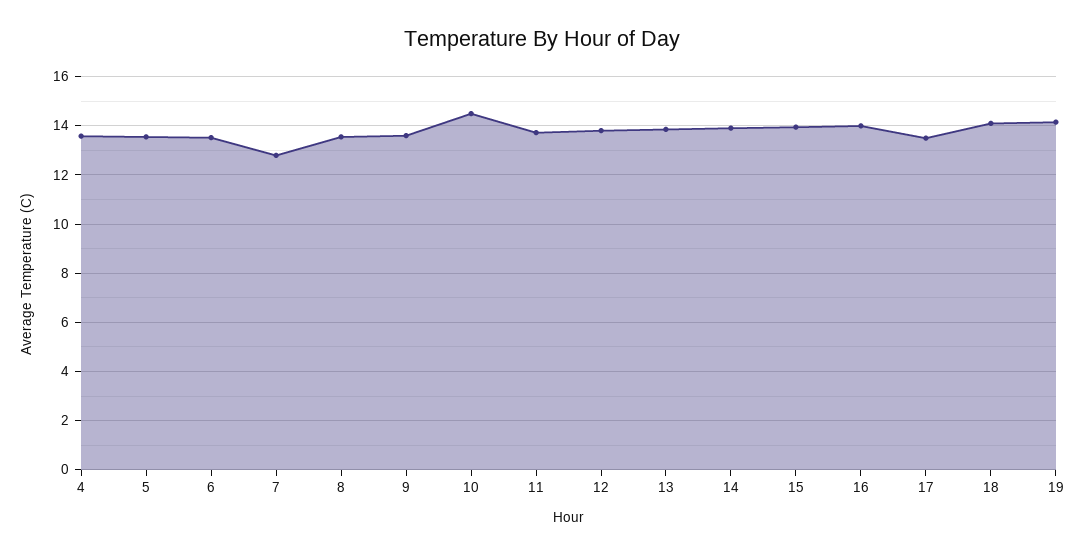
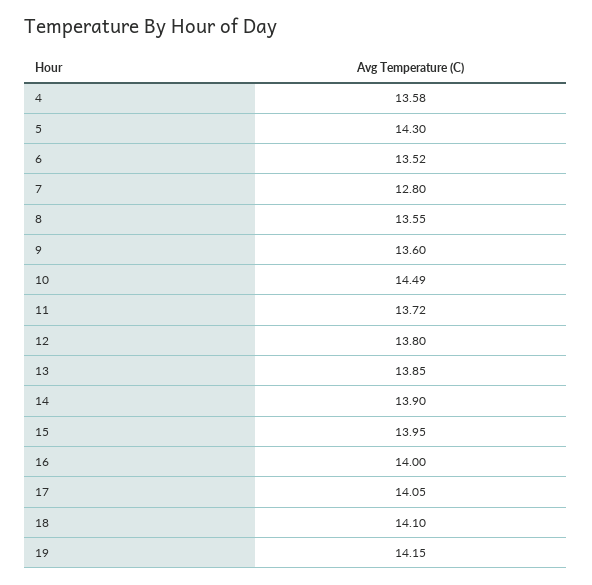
5: 13.5 -> 14.3
17: 13.5 -> 14.05

